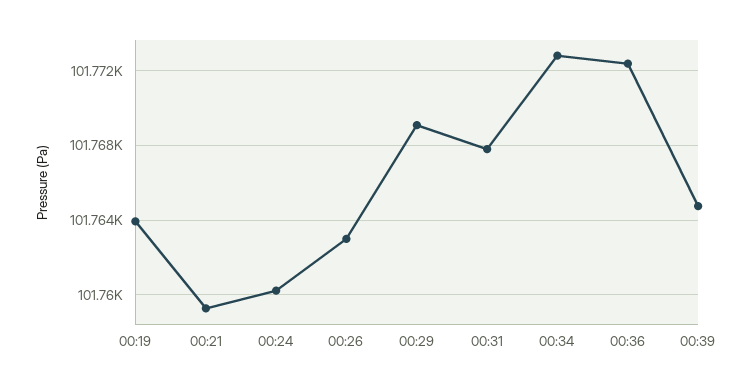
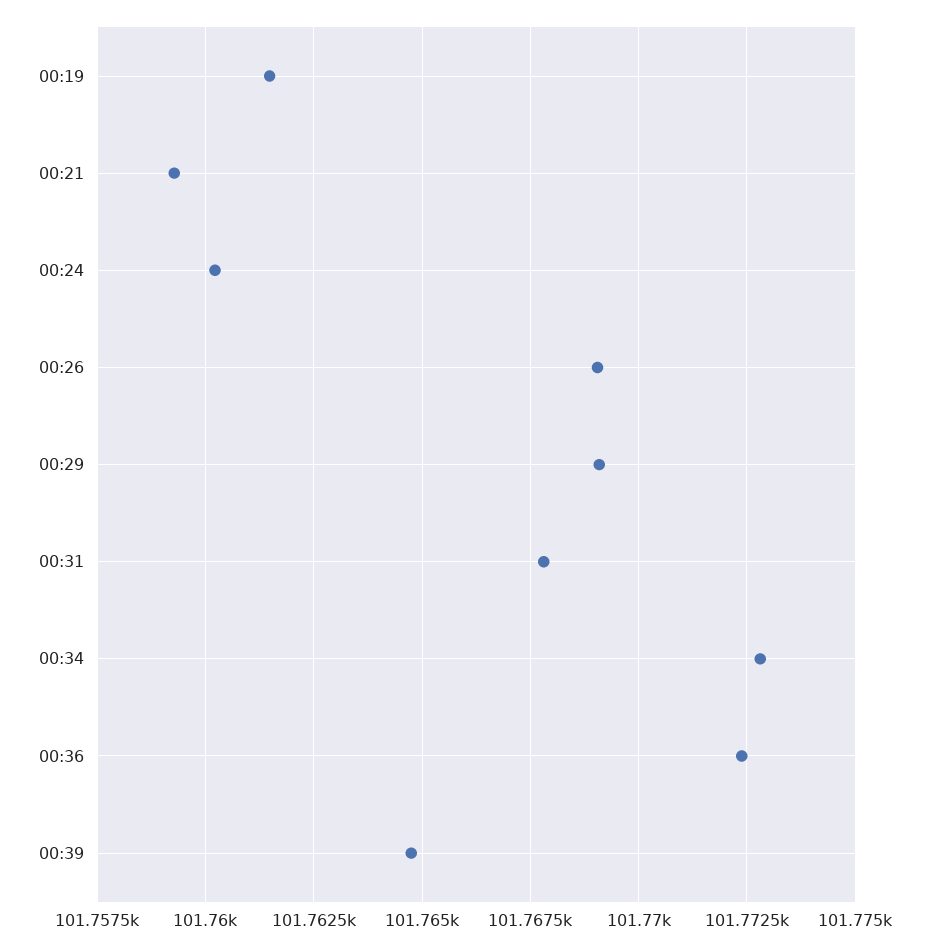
00:19: 101764 -> 101761.5
00:26: 101763 -> 101769

